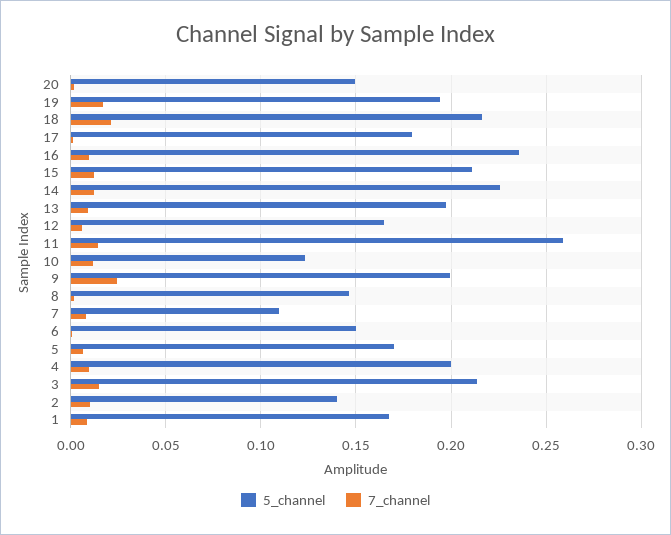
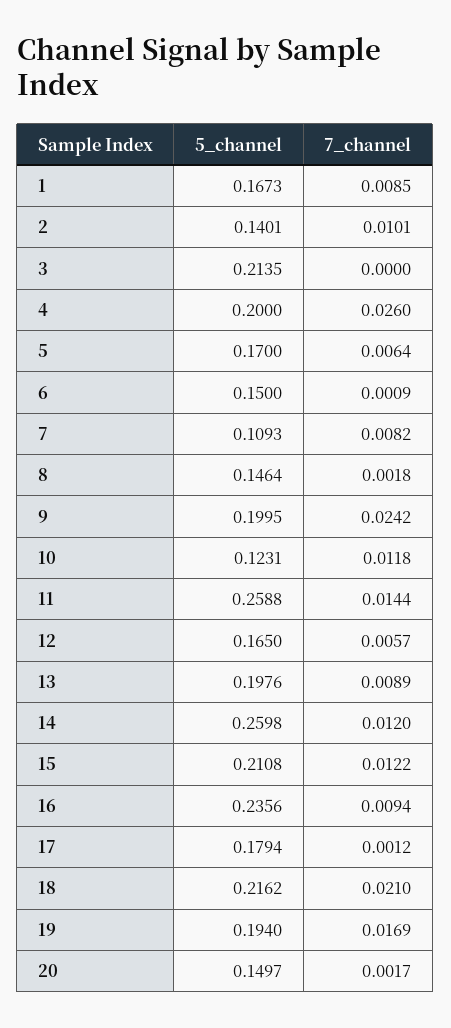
5_channel, 14: 0.225 -> 0.2598
7_channel, 4: 0.01 -> 0.026
7_channel, 3: 0.015 -> 0

